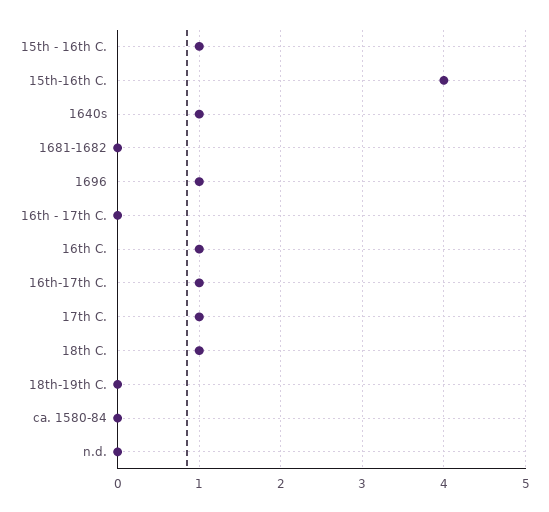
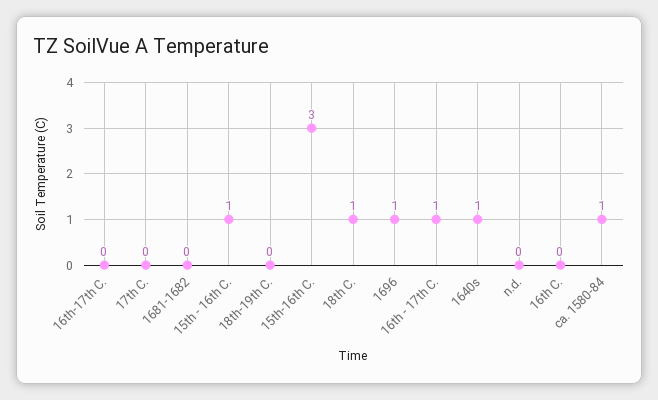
15th-16th C.: 4 -> 3
16th - 17th C.: 0 -> 1
16th C.: 1 -> 0
16th-17th C.: 1 -> 0
17th C.: 1 -> 0
ca. 1580-84: 0 -> 1

